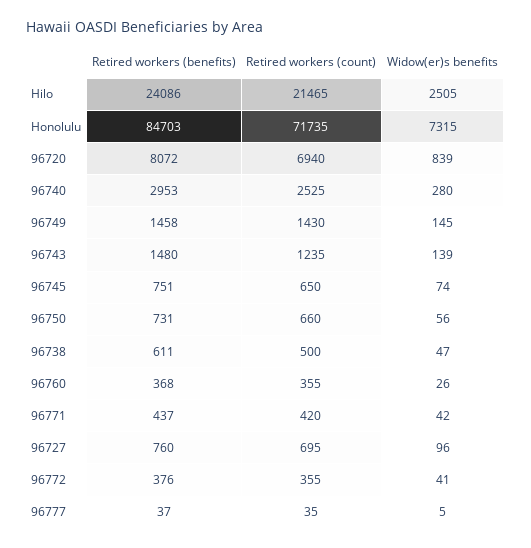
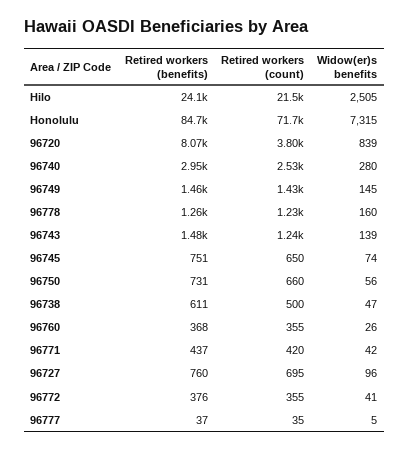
Retired workers (count), 96720: 6940 -> 3800
Retired workers (benefits), 96778: none -> 1260
Retired workers (count), 96778: none -> 1230
Widow(er)s benefits, 96778: none -> 160

